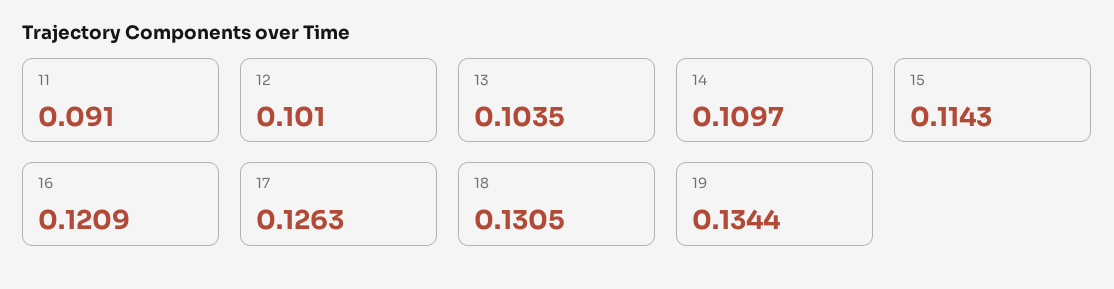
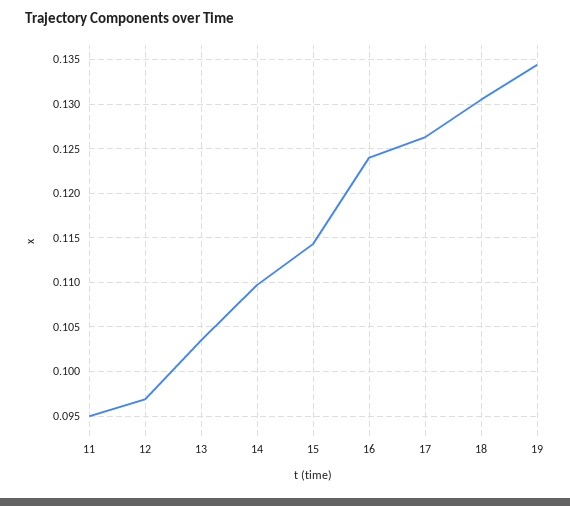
11: 0.091 -> 0.095
12: 0.101 -> 0.097
16: 0.1209 -> 0.124

